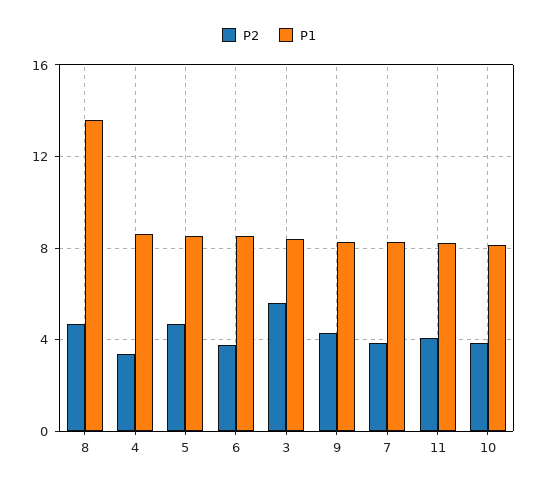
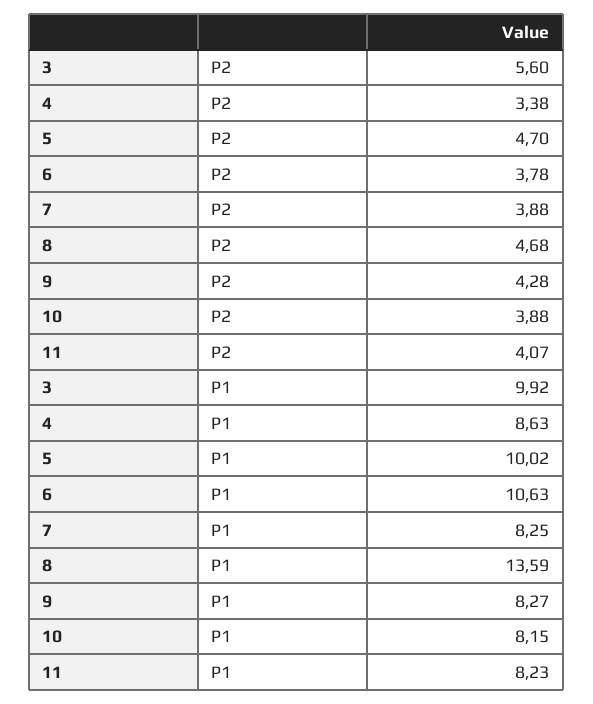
P1, 5: 8.5 -> 10.02
P1, 6: 8.5 -> 10.63
P1, 3: 8.5 -> 9.92

